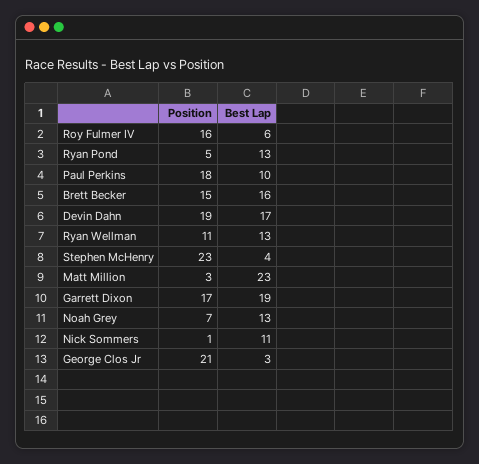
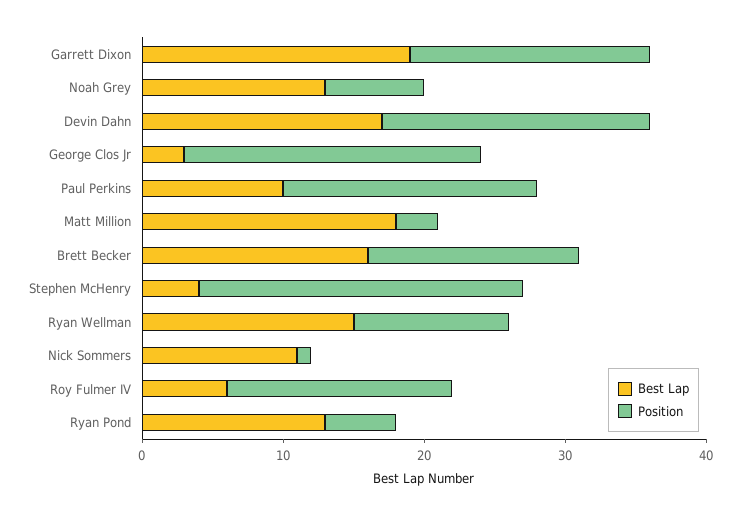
Best Lap, Ryan Wellman: 13 -> 15
Best Lap, Matt Million: 23 -> 18

